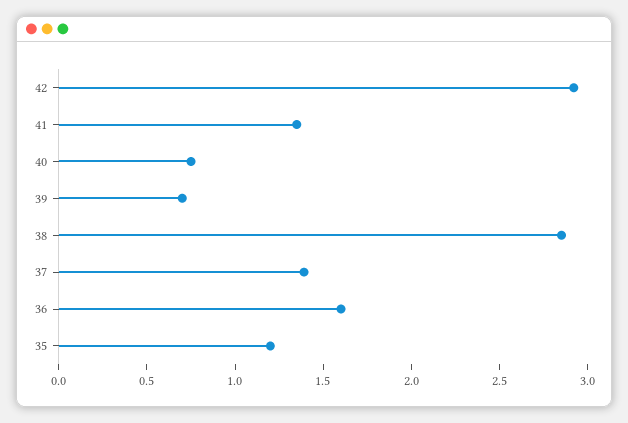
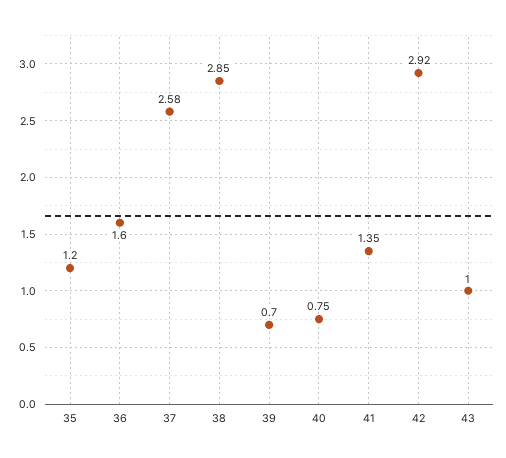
37: 1.4 -> 2.58
43: none -> 1

